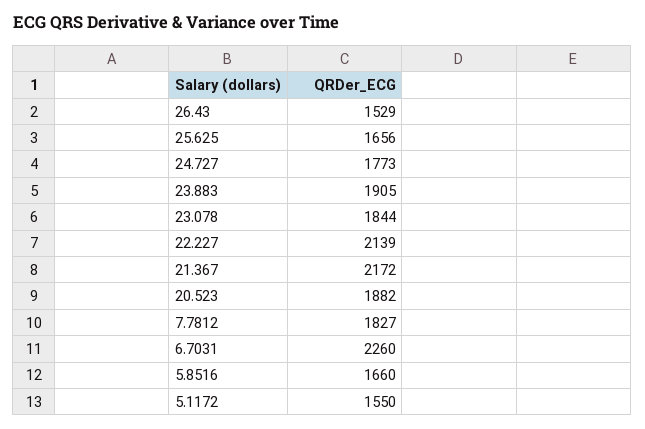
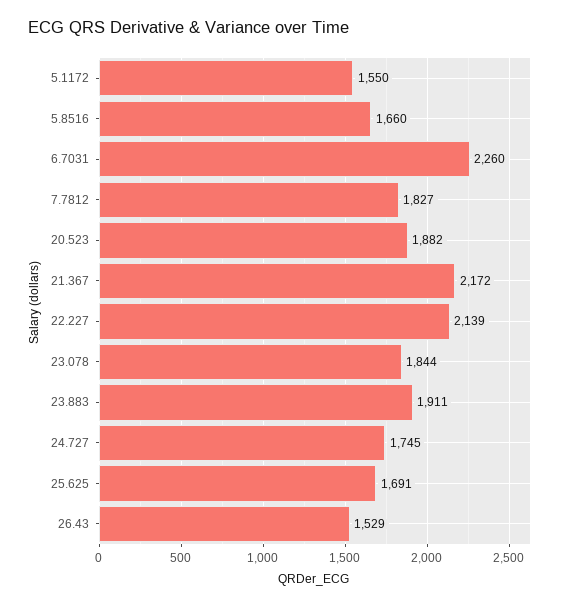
25.625: 1656 -> 1691
24.727: 1773 -> 1745
23.883: 1905 -> 1911

